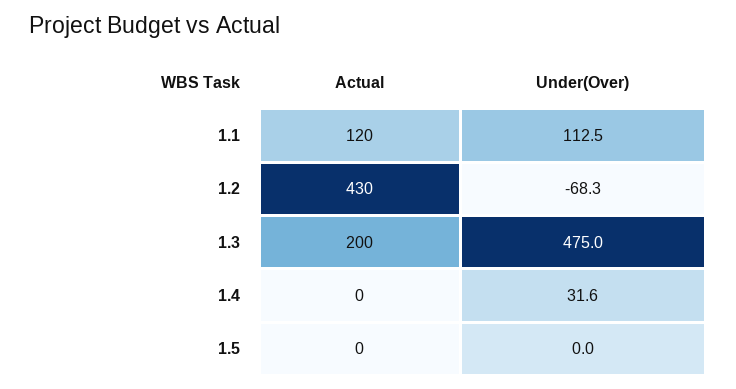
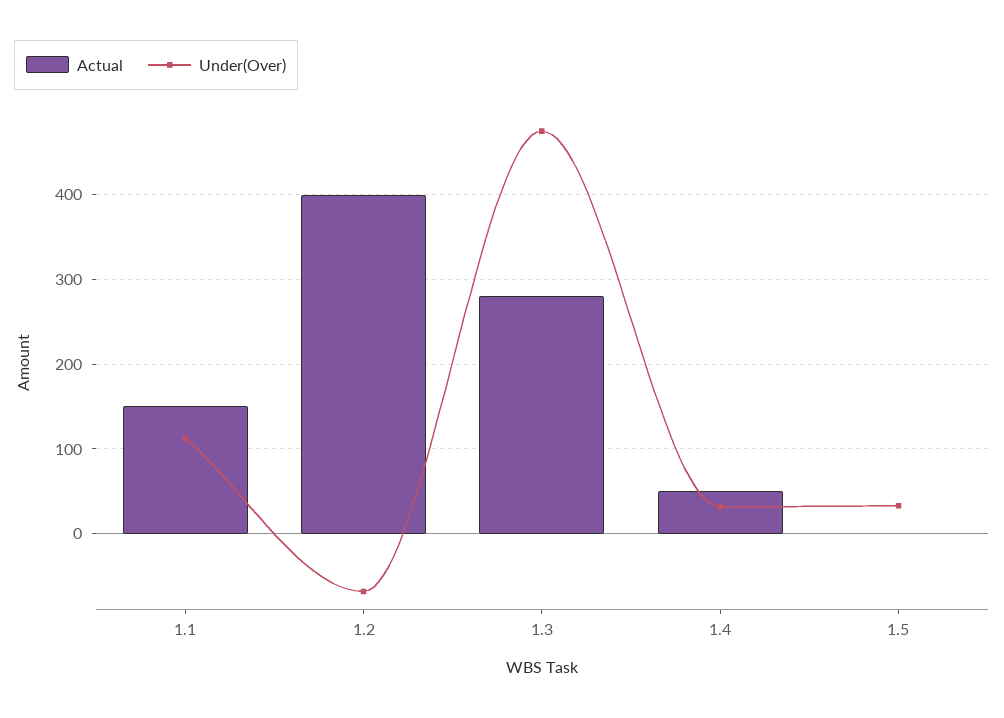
Actual, 1.1: 120 -> 150
Actual, 1.2: 430 -> 400
Actual, 1.3: 200 -> 280
Actual, 1.4: 0 -> 50
Under(Over), 1.5: 0 -> 30

